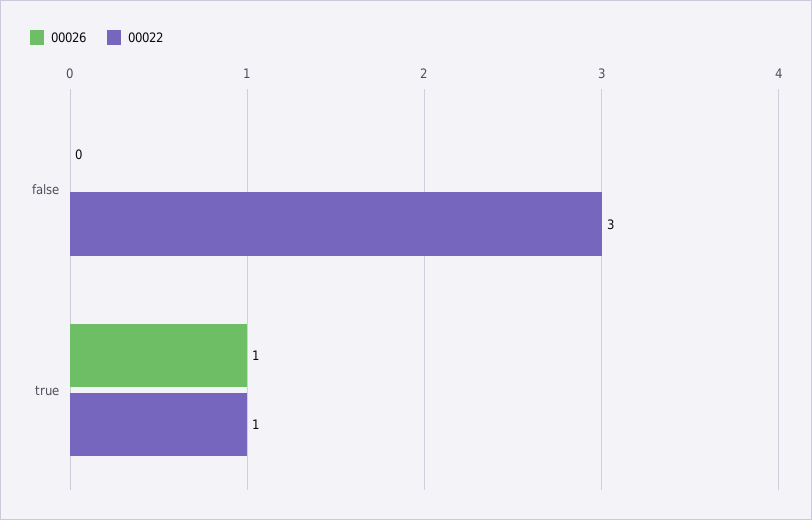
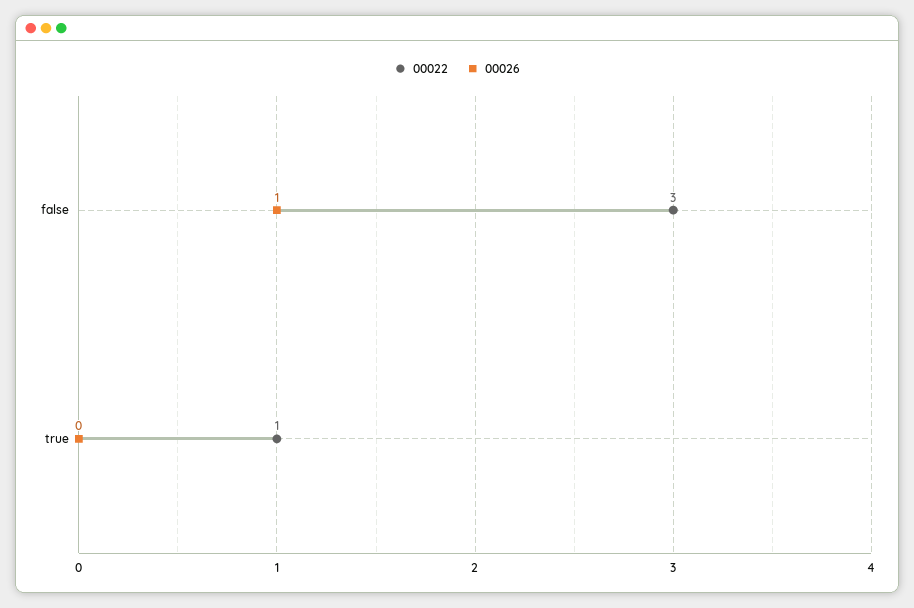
00026, false: 0 -> 1
00026, true: 1 -> 0

